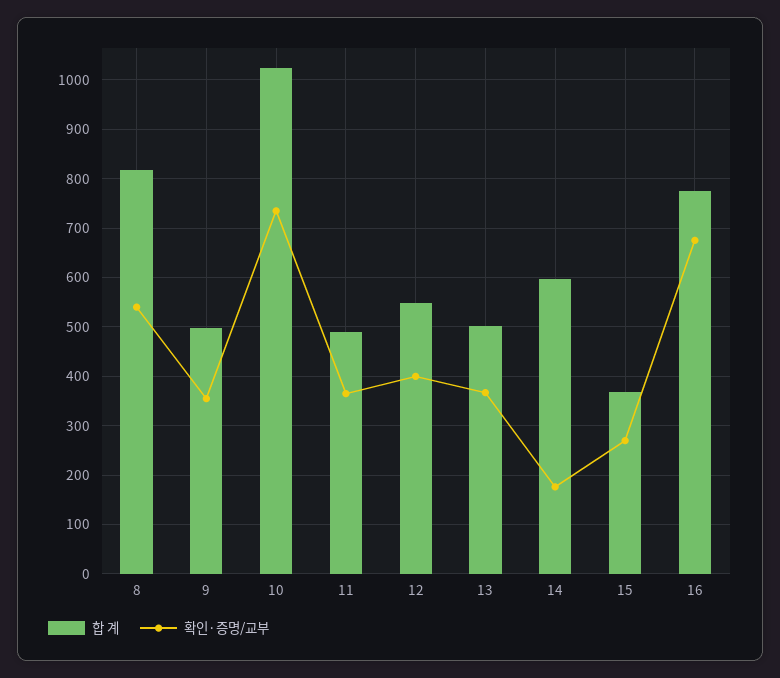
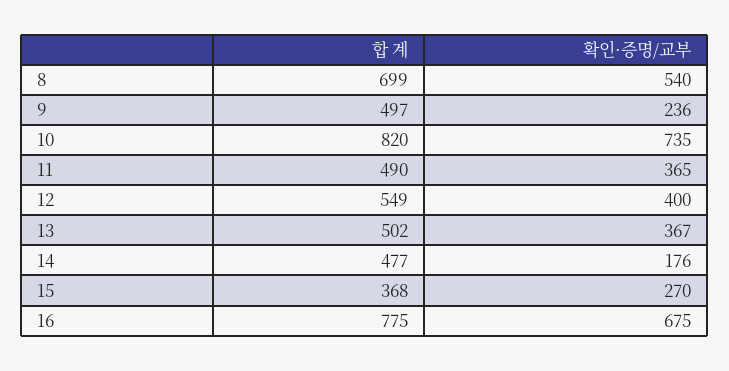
합 계, 8: 820 -> 699
확인·증명/교부, 9: 360 -> 236
합 계, 10: 1020 -> 820
합 계, 14: 600 -> 477

